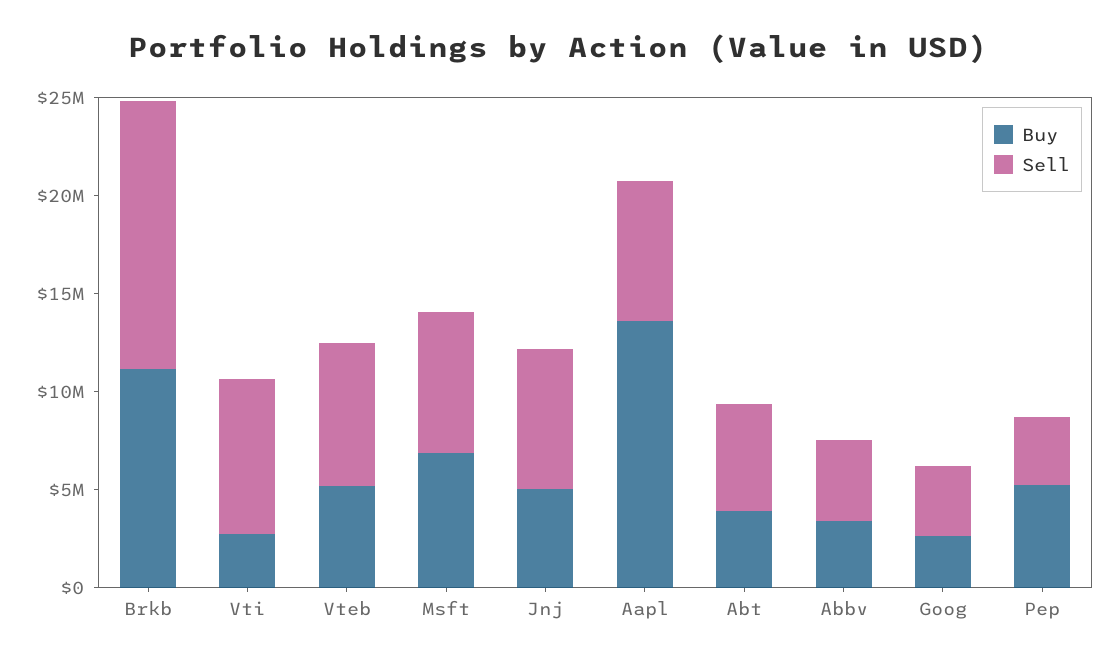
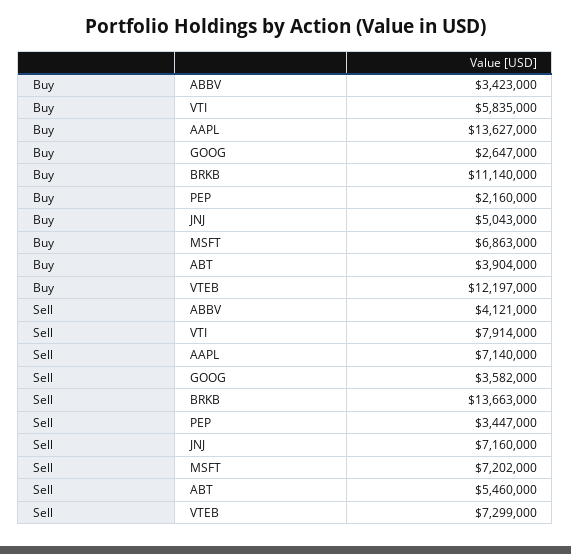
Buy, Vti: 3000000 -> 5835000
Buy, Vteb: 5000000 -> 12197000
Buy, Pep: 5000000 -> 2160000

